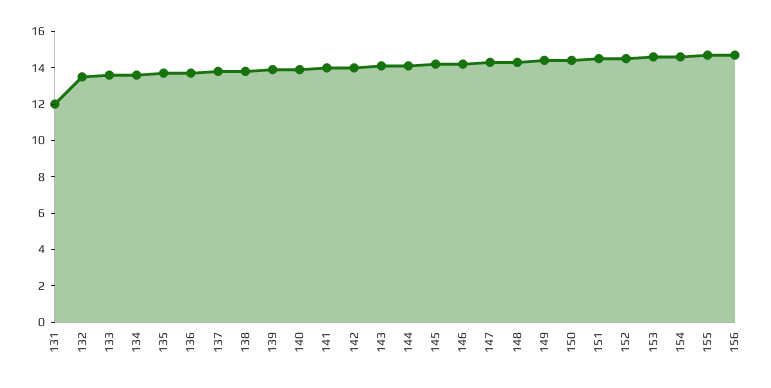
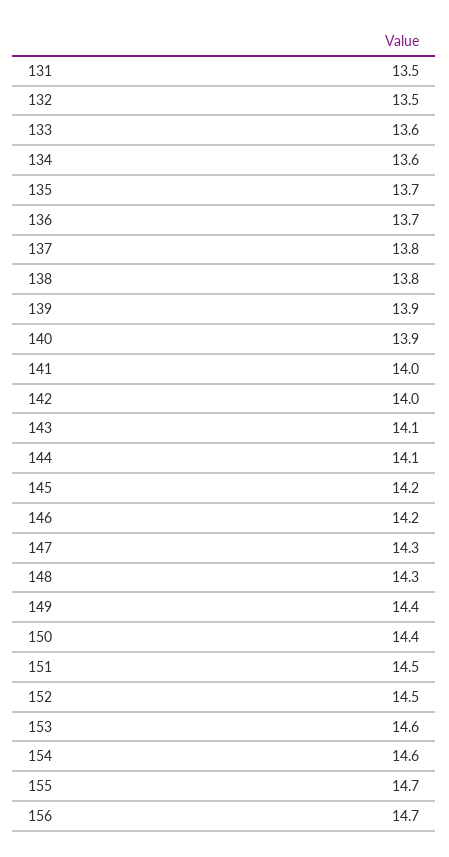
131: 12 -> 13.5

